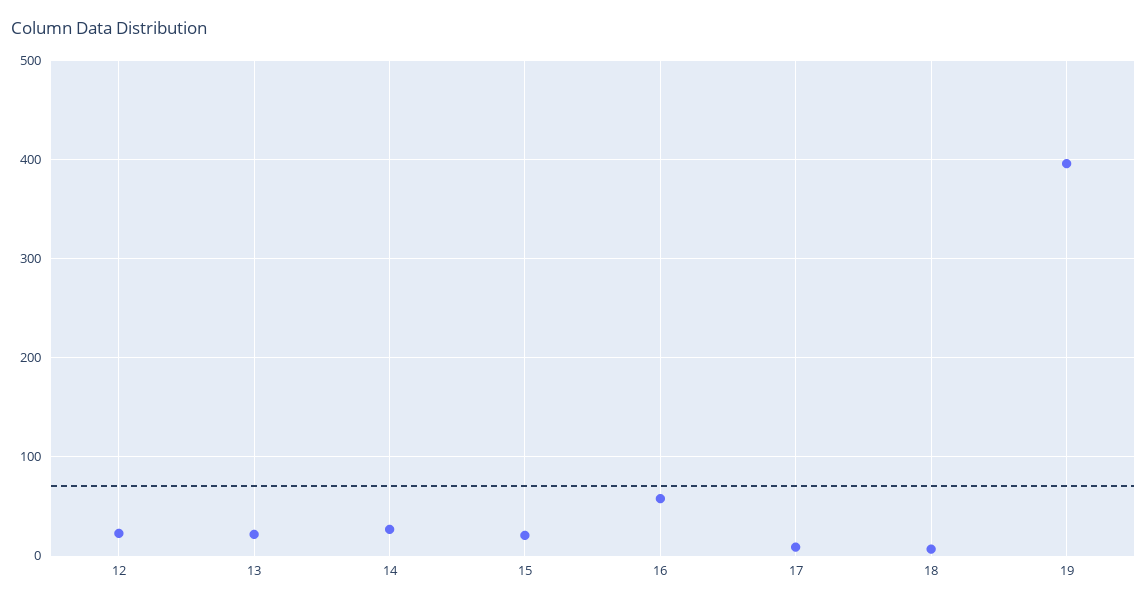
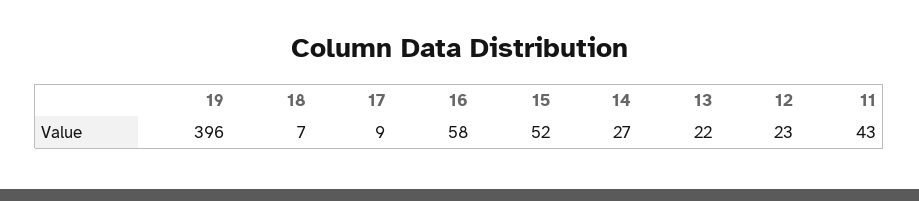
15: 20 -> 52
11: none -> 43

